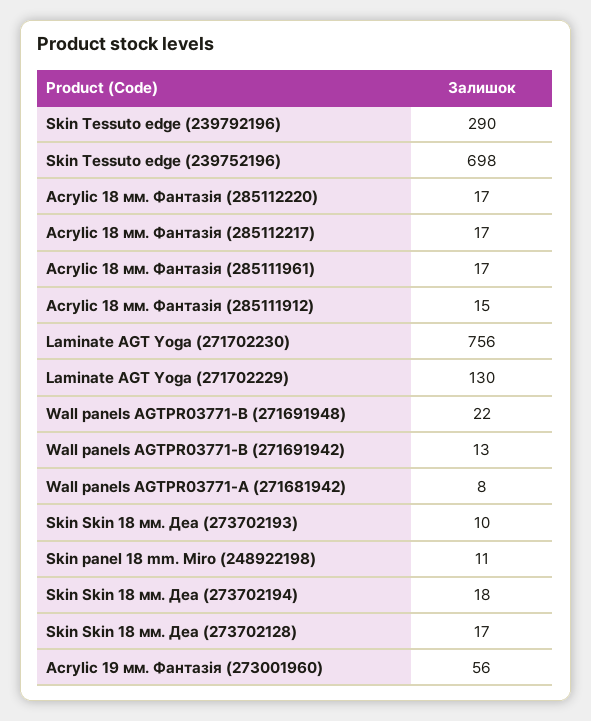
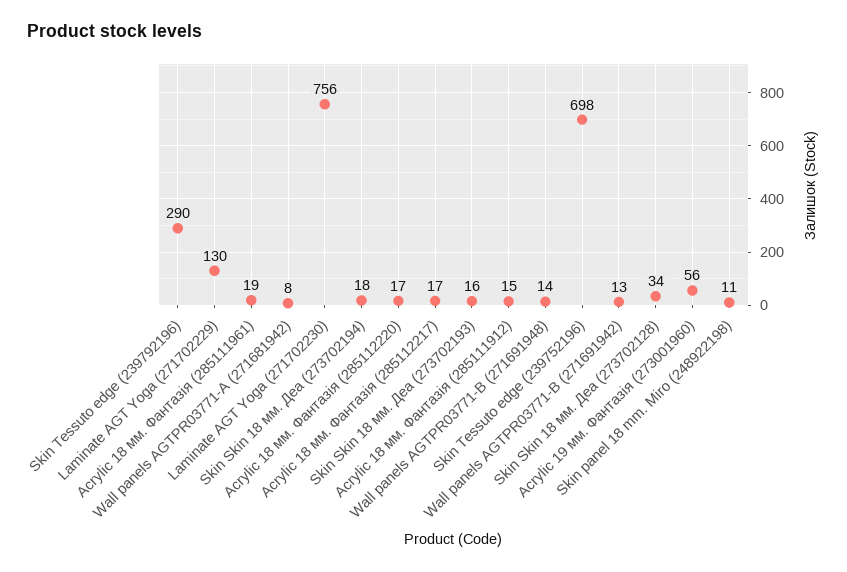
Acrylic 18 мм. Фантазія (285111961): 17 -> 19
Wall panels AGTPR03771-B (271691948): 22 -> 14
Skin Skin 18 мм. Деа (273702193): 10 -> 16
Skin Skin 18 мм. Деа (273702128): 17 -> 34

